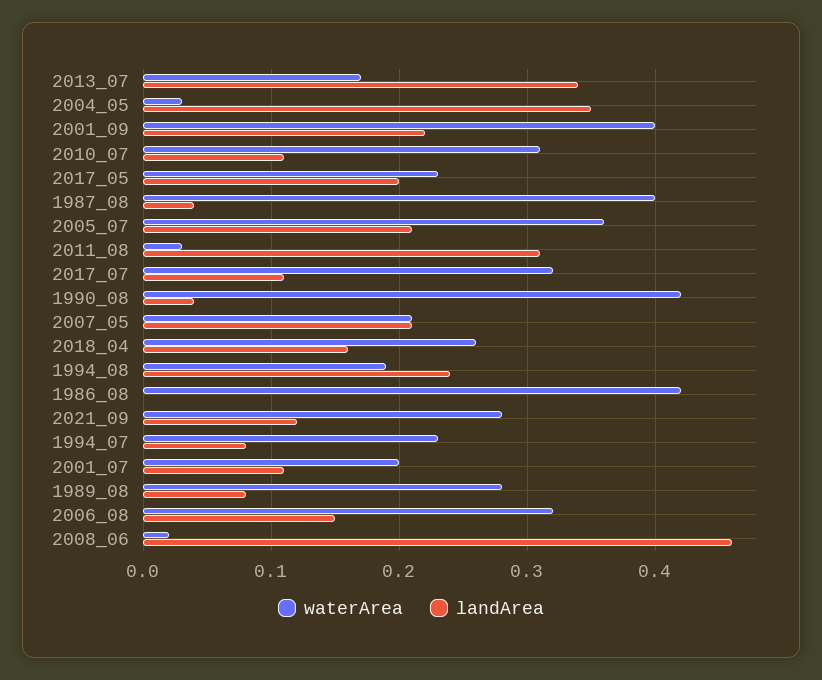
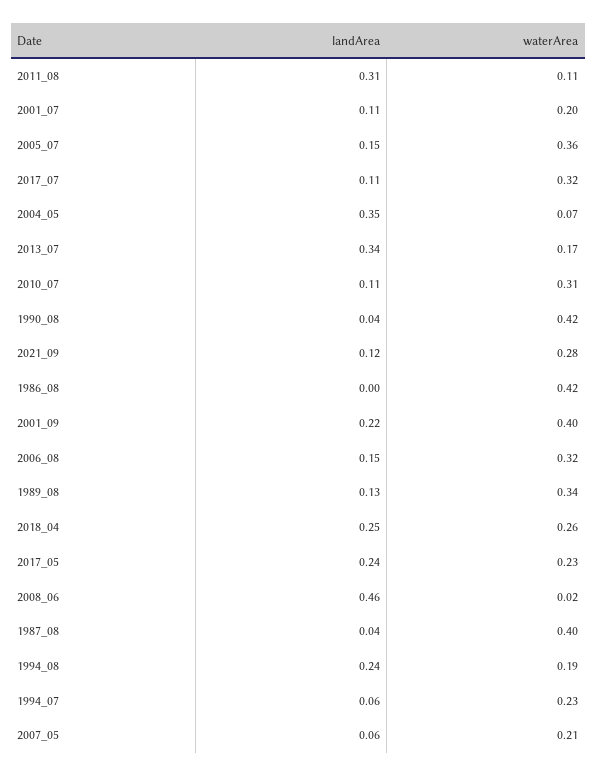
waterArea, 2004_05: 0.03 -> 0.07
landArea, 2017_05: 0.2 -> 0.24
landArea, 2005_07: 0.21 -> 0.15
waterArea, 2011_08: 0.03 -> 0.11
landArea, 2007_05: 0.21 -> 0.06
landArea, 2018_04: 0.16 -> 0.25
landArea, 1994_07: 0.08 -> 0.06
waterArea, 1989_08: 0.28 -> 0.34
landArea, 1989_08: 0.08 -> 0.13

